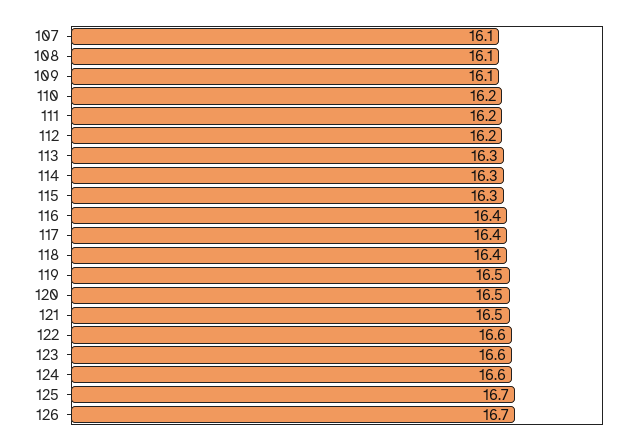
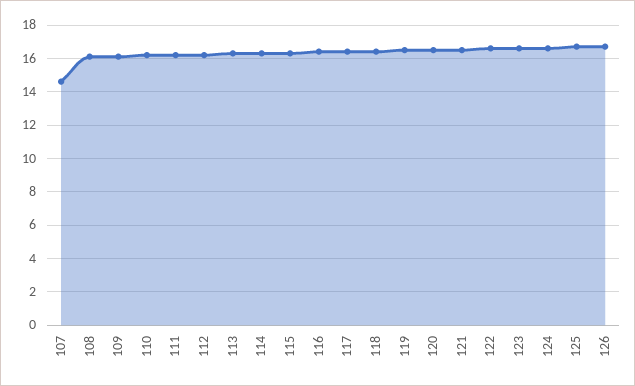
107: 16.1 -> 14.5

